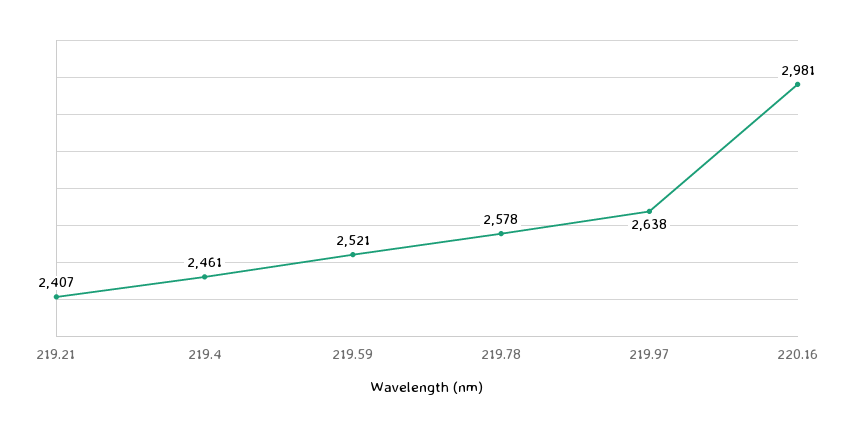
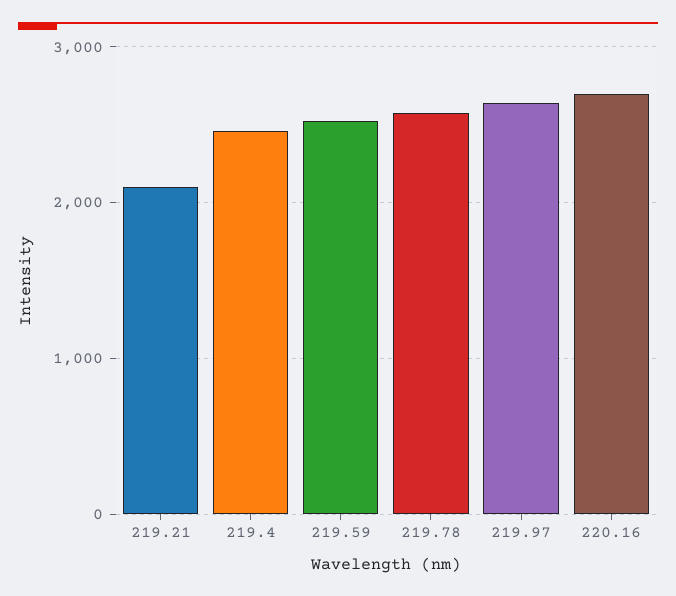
219.21: 2407 -> 2100
220.16: 2981 -> 2700

